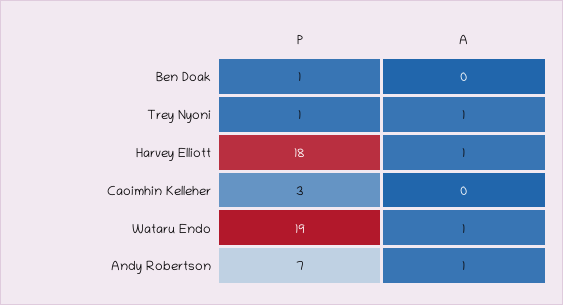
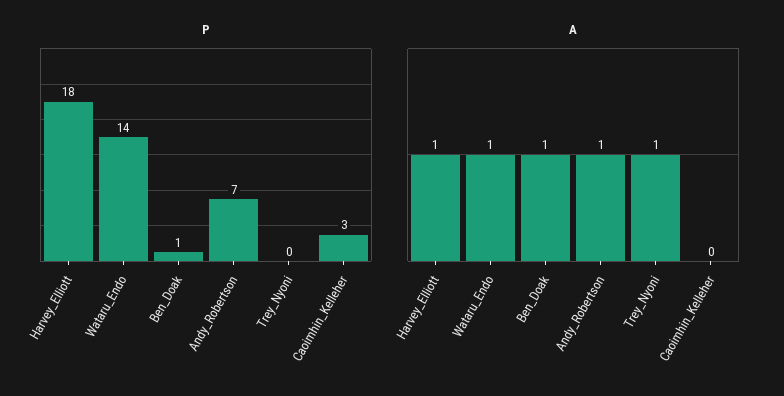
A, Ben Doak: 0 -> 1
P, Trey Nyoni: 1 -> 0
P, Wataru Endo: 19 -> 14

